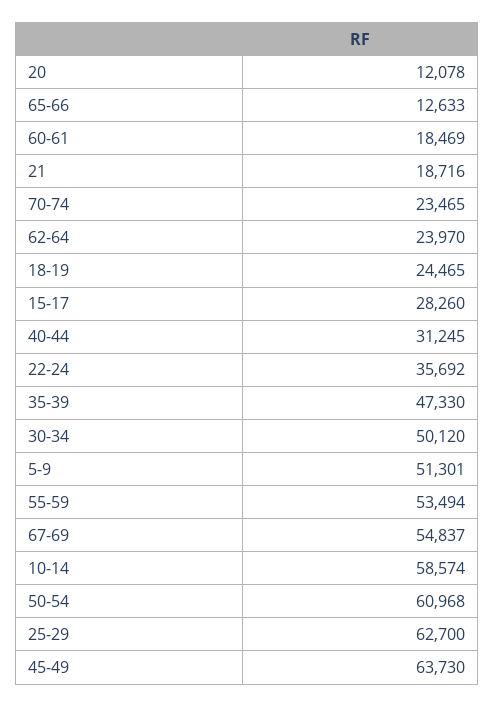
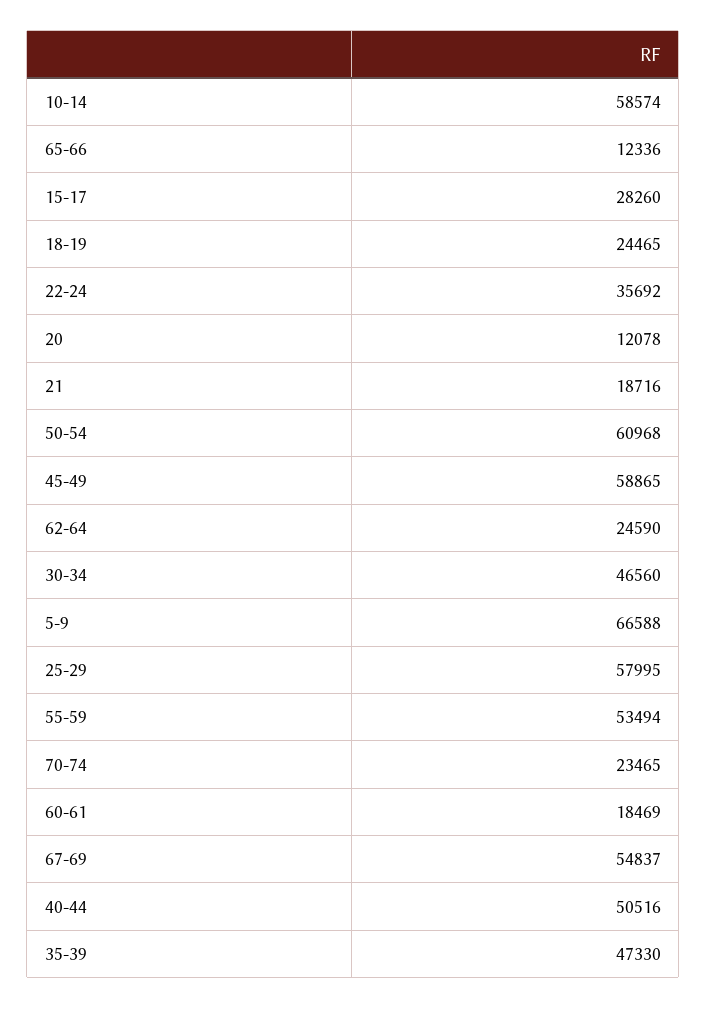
65-66: 12633 -> 12336
62-64: 23970 -> 24590
40-44: 31245 -> 50516
30-34: 50120 -> 46560
5-9: 51301 -> 66588
25-29: 62700 -> 57995
45-49: 63730 -> 58865

